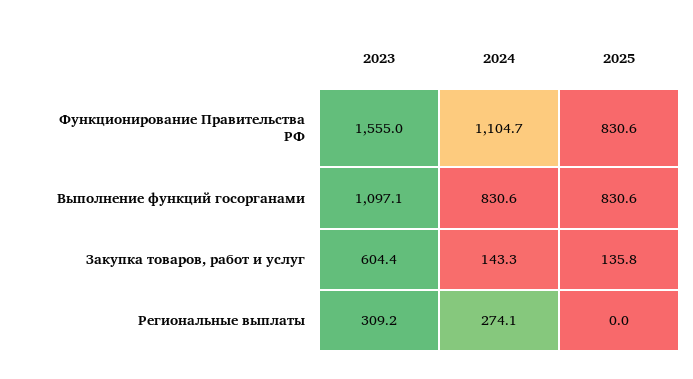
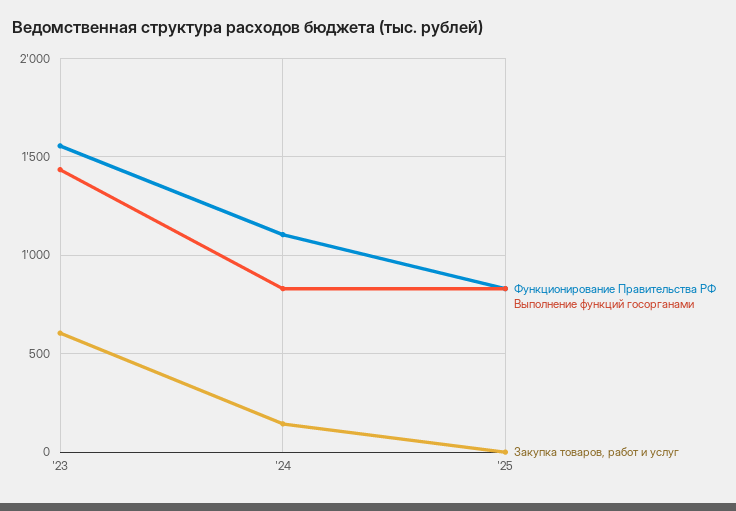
Выполнение функций госорганами, 2023: 1097.1 -> 1450
Закупка товаров, работ и услуг, 2025: 135.8 -> 0
Региональные выплаты, 2023: 309.2 -> none
Региональные выплаты, 2024: 274.1 -> none
Региональные выплаты, 2025: 0 -> none

